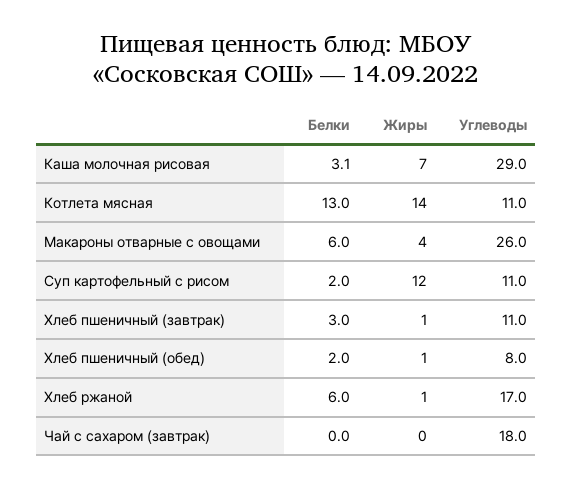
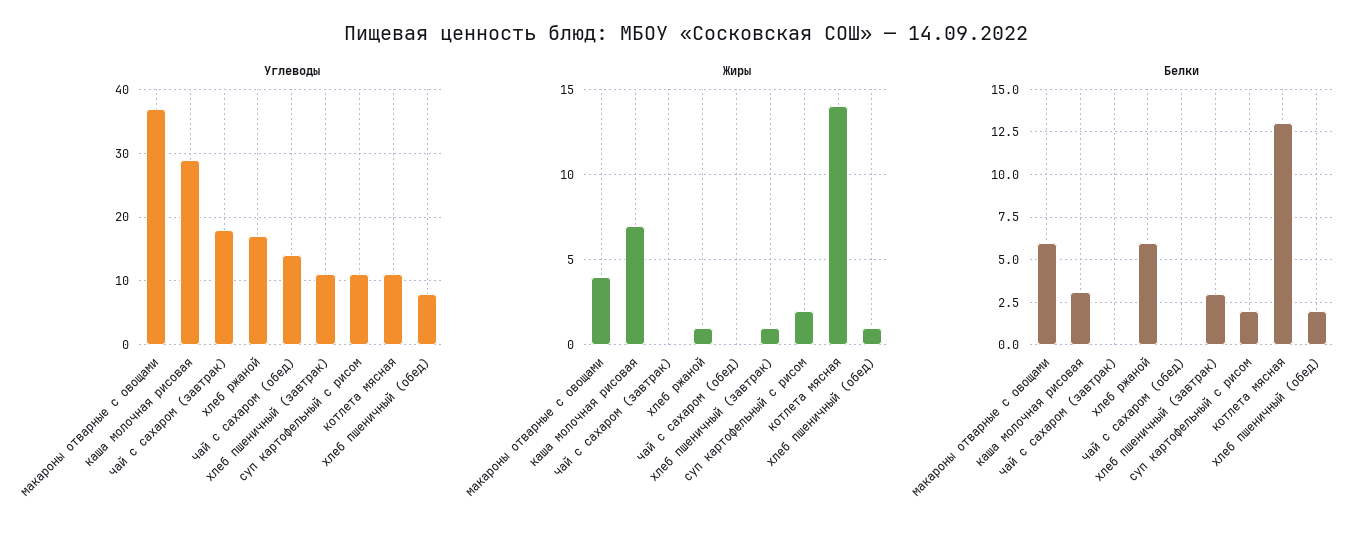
Углеводы, Макароны отварные с овощами: 26 -> 37
Жиры, Суп картофельный с рисом: 12 -> 2
Углеводы, чай с сахаром (обед): none -> 14
Жиры, чай с сахаром (обед): none -> 0
Белки, чай с сахаром (обед): none -> 0

